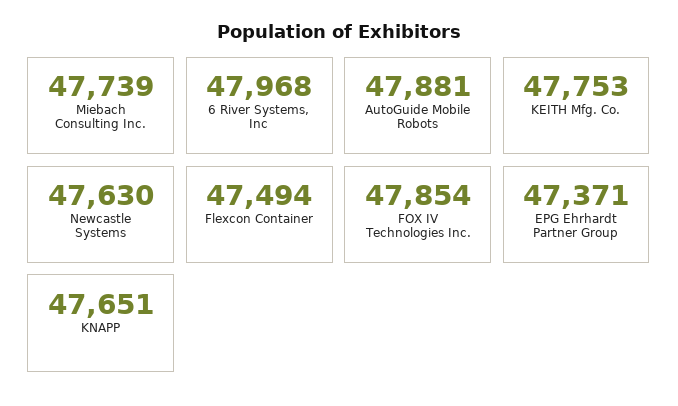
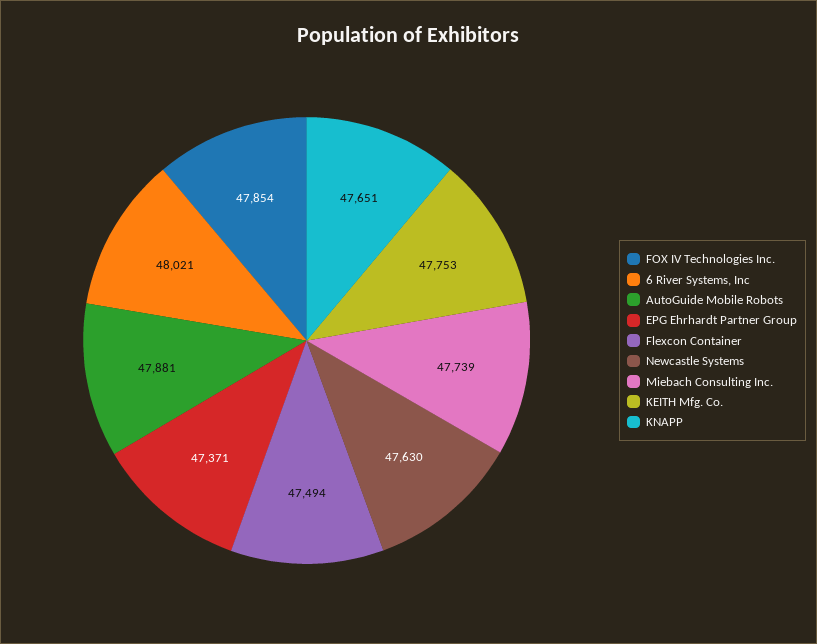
6 River Systems, Inc: 47968 -> 48021

